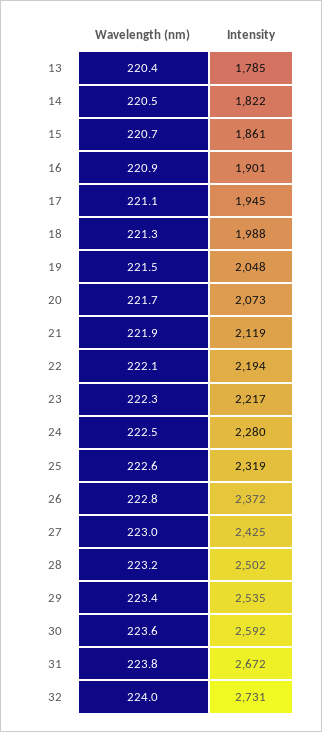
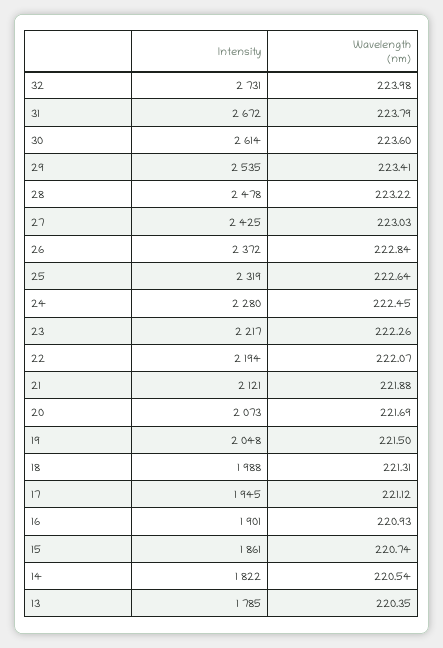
Intensity, 21: 2119 -> 2121
Intensity, 28: 2502 -> 2478
Intensity, 30: 2592 -> 2614

